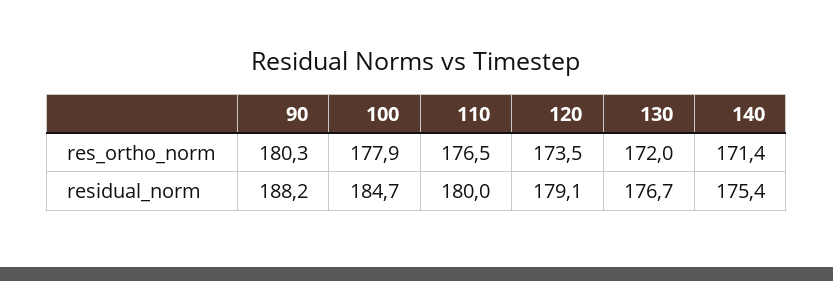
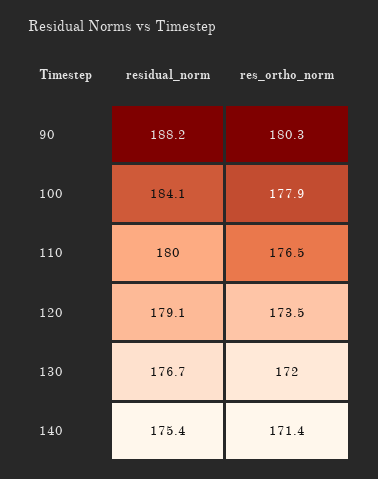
100, residual_norm: 184.7 -> 184.1

